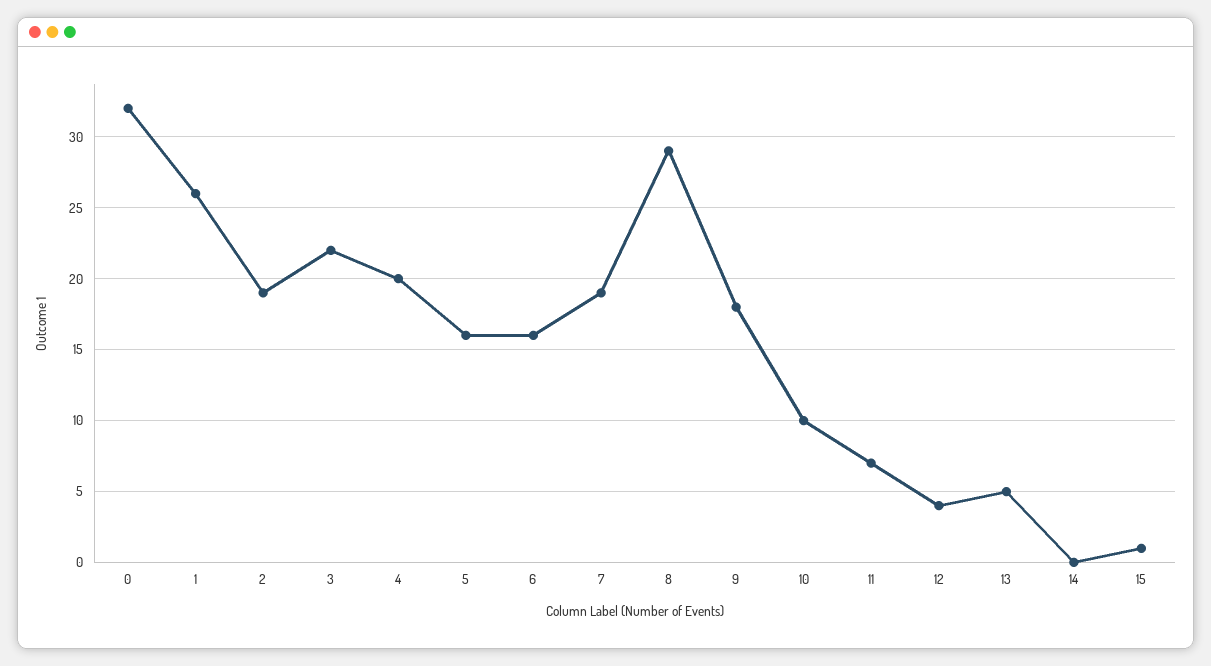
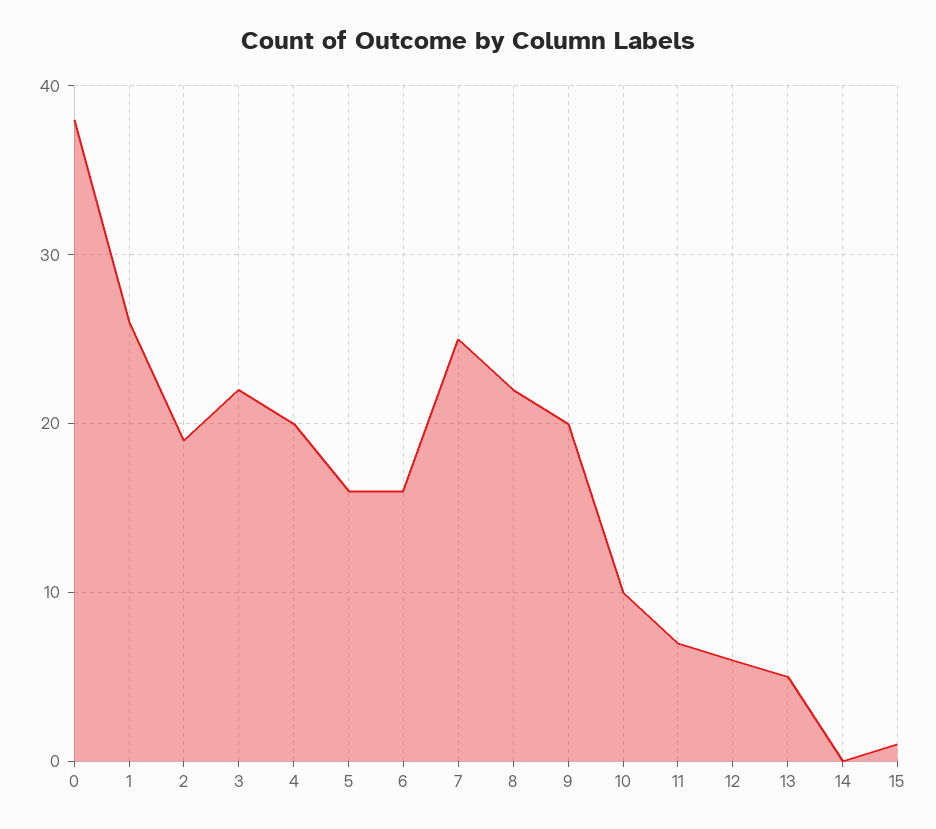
0: 32 -> 38
7: 19 -> 25
8: 29 -> 22
9: 18 -> 20
12: 4 -> 6

